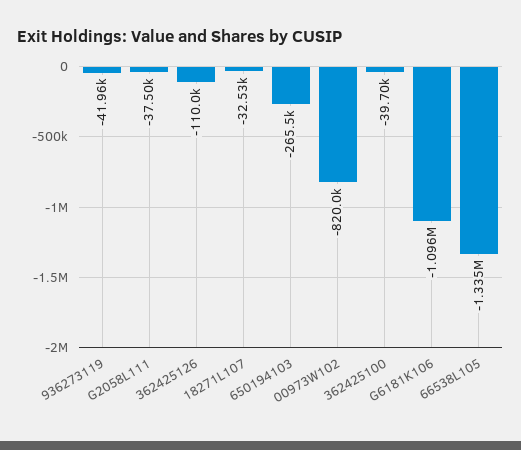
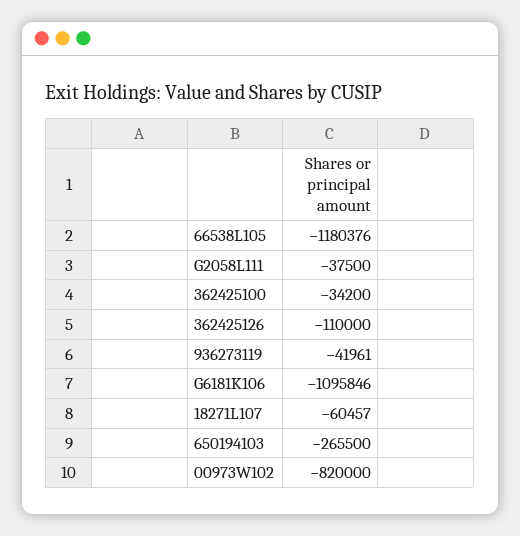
18271L107: -32530 -> -60457
362425100: -39700 -> -34200
66538L105: -1335000 -> -1180376

